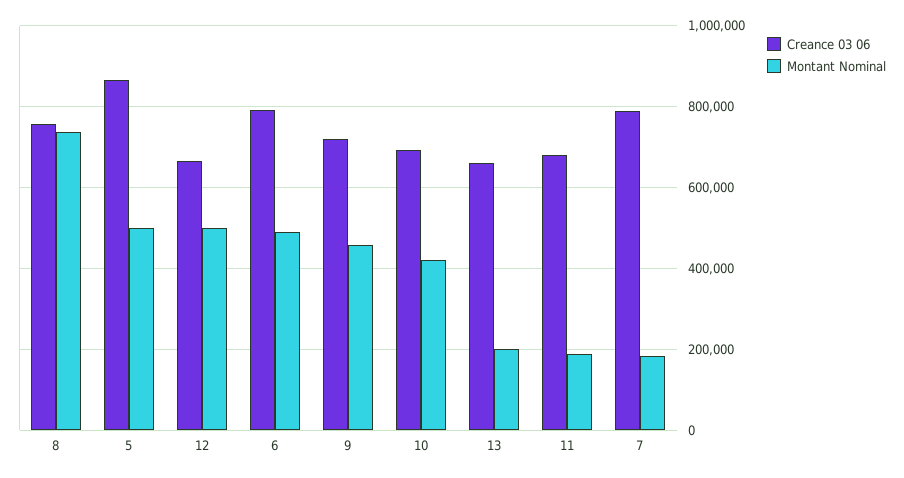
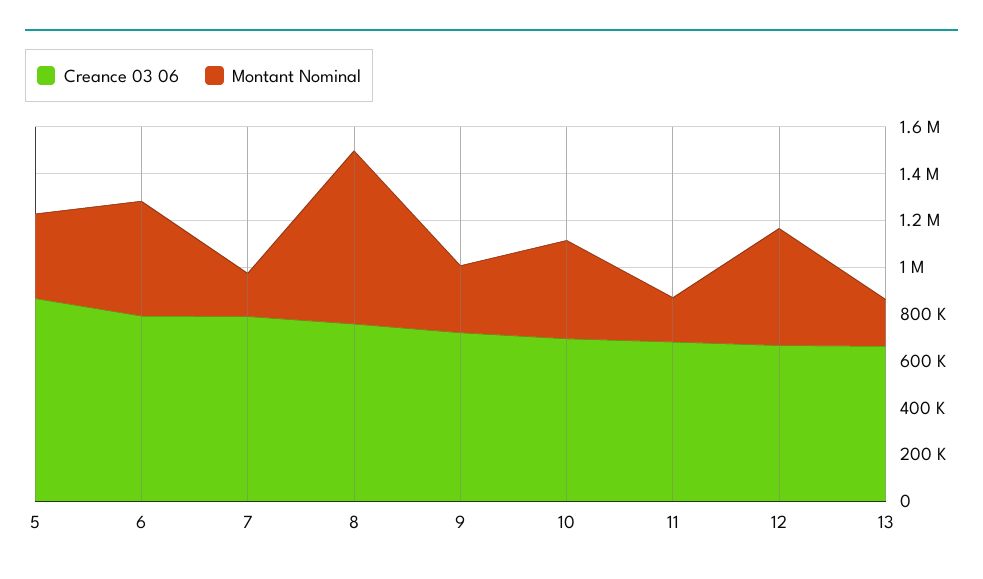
Montant Nominal, 5: 500000 -> 350000
Montant Nominal, 9: 460000 -> 300000

